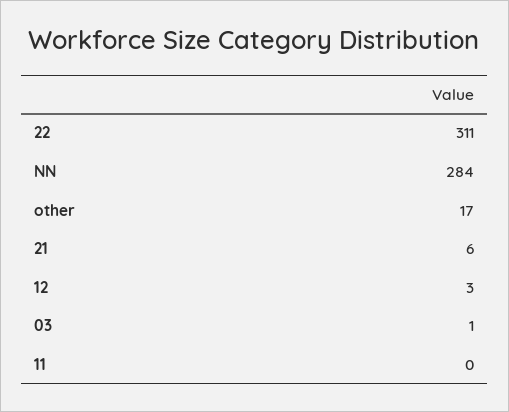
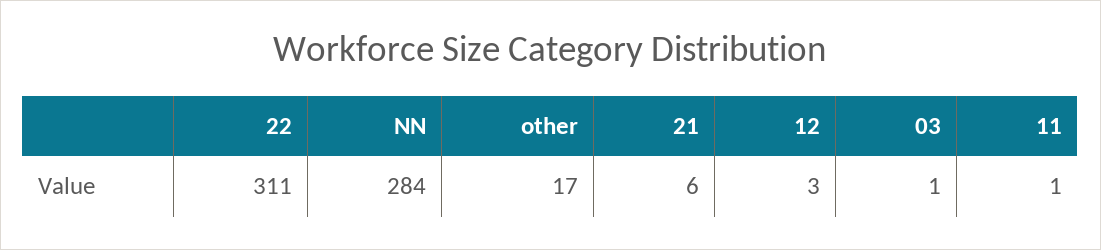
11: 0 -> 1

